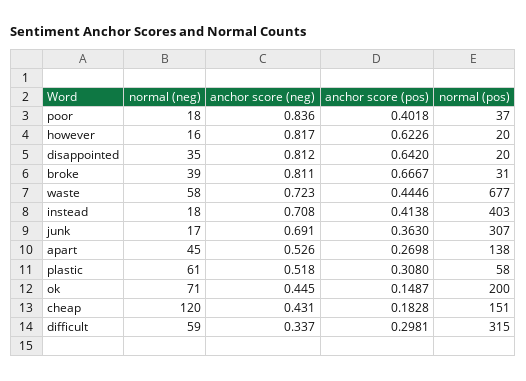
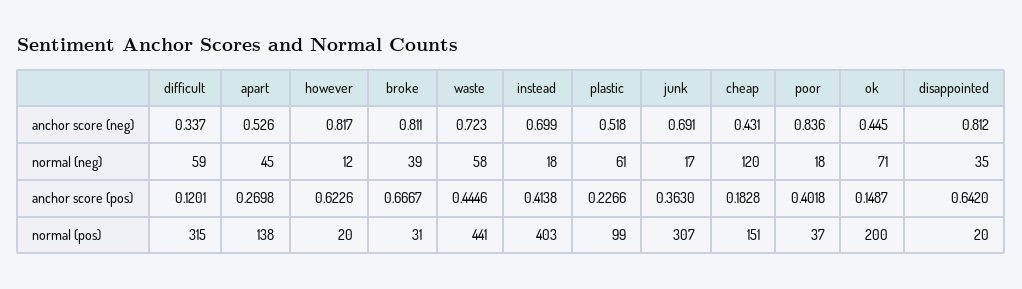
normal (neg), however: 16 -> 12
normal (pos), waste: 677 -> 441
anchor score (neg), instead: 0.708 -> 0.699
anchor score (pos), plastic: 0.308 -> 0.2266
normal (pos), plastic: 58 -> 99
anchor score (pos), difficult: 0.2981 -> 0.1201

